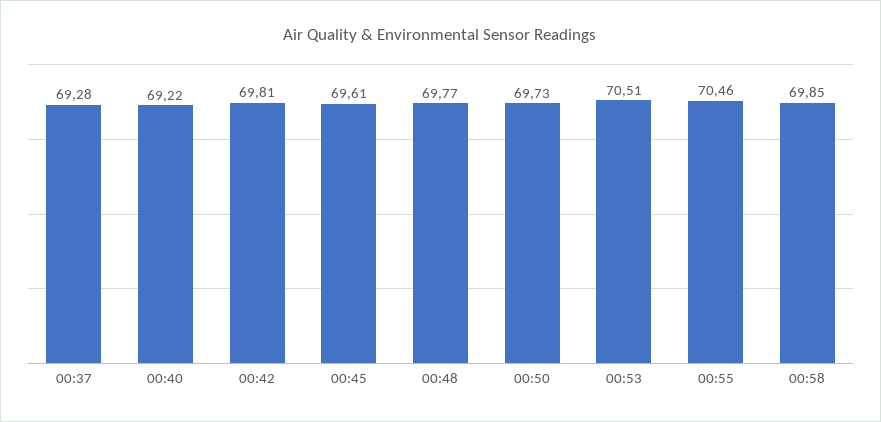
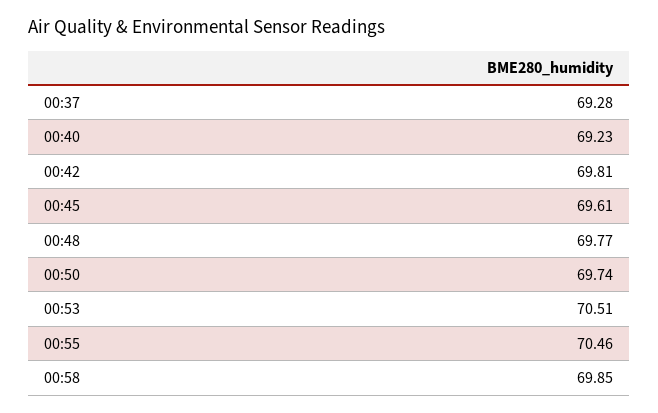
00:40: 69.22 -> 69.23
00:50: 69.73 -> 69.74

